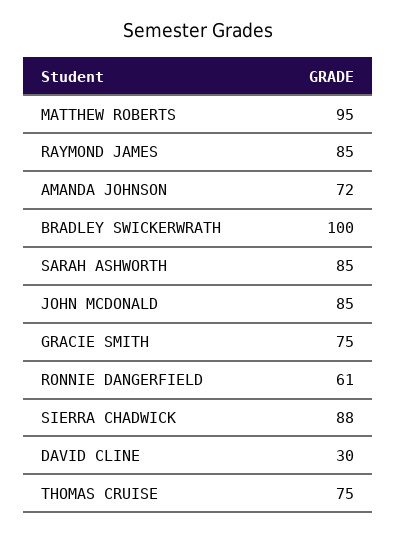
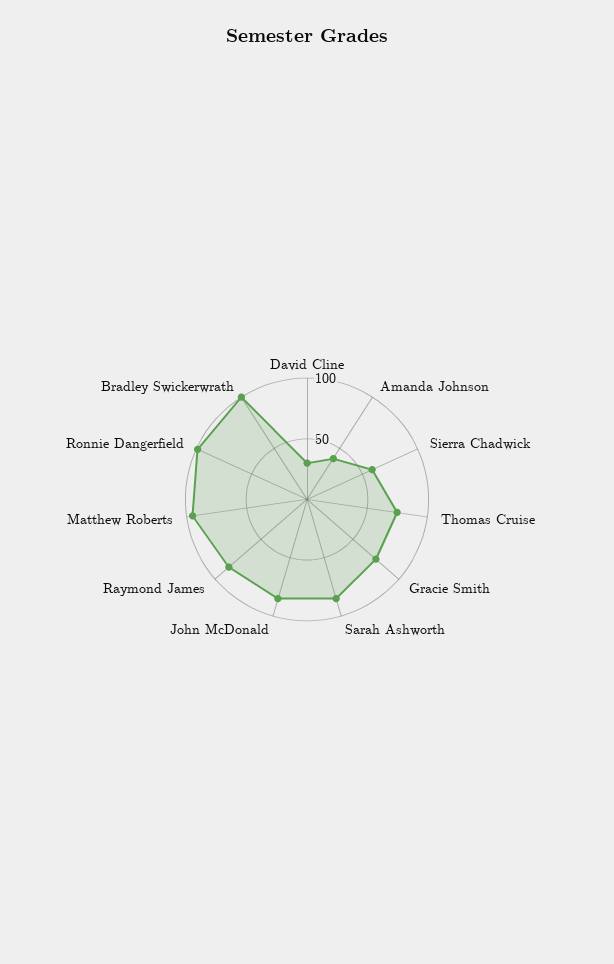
AMANDA JOHNSON: 72 -> 40
RONNIE DANGERFIELD: 61 -> 100
SIERRA CHADWICK: 88 -> 60

